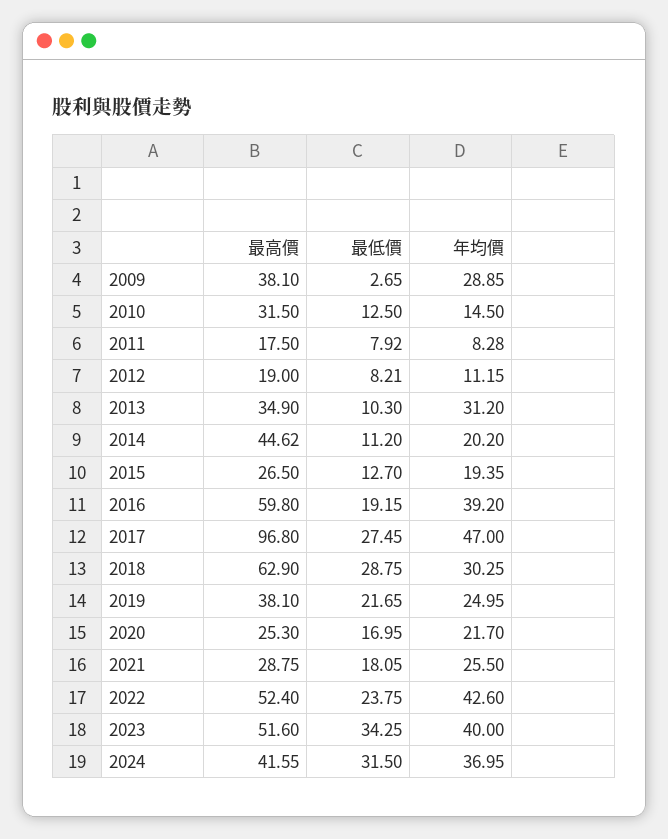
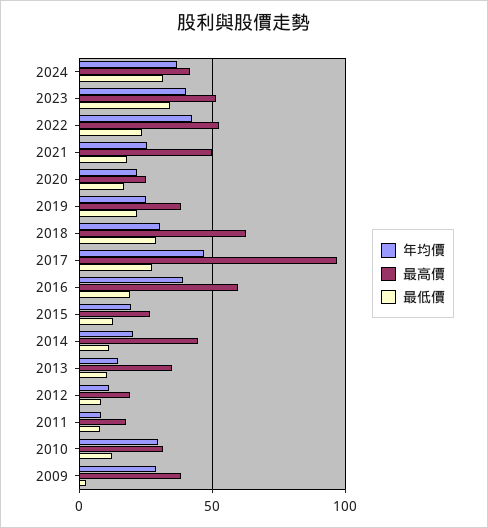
年均價, 2010: 14.5 -> 30
年均價, 2013: 31.2 -> 15
最高價, 2021: 28.75 -> 50

